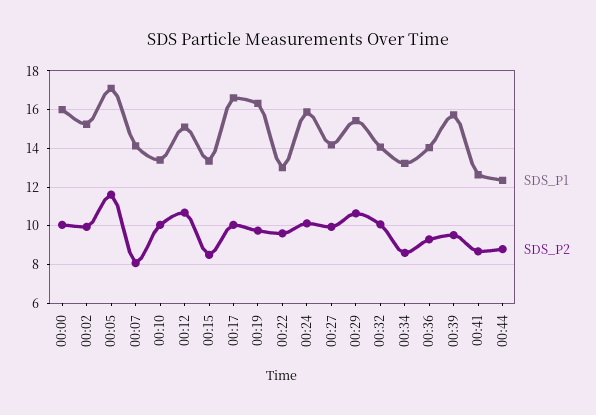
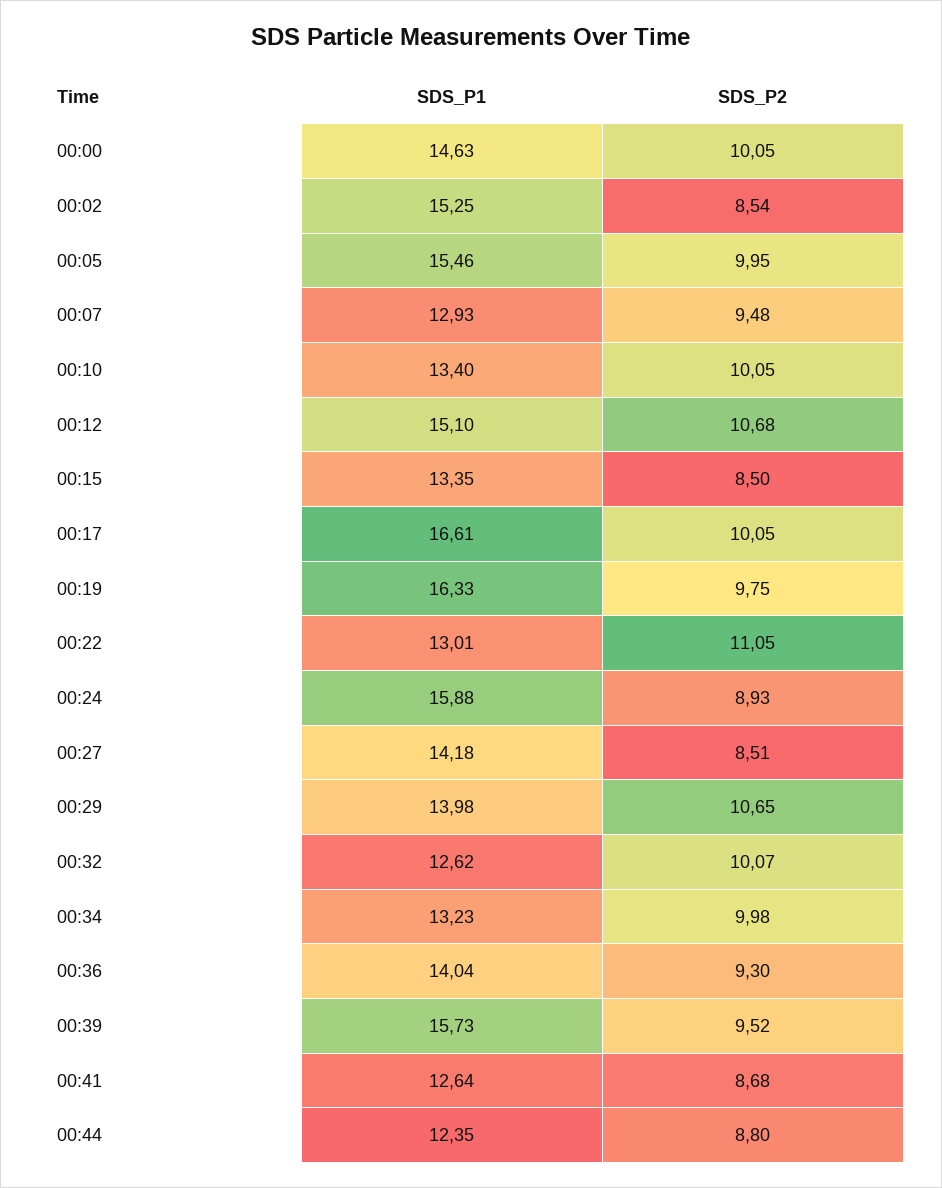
SDS_P1, 00:00: 16 -> 14.63
SDS_P2, 00:02: 10 -> 8.54
SDS_P1, 00:05: 17 -> 15.46
SDS_P2, 00:05: 11.5 -> 9.95
SDS_P1, 00:07: 14 -> 12.93
SDS_P2, 00:07: 8 -> 9.48
SDS_P2, 00:22: 9.5 -> 11.05
SDS_P2, 00:24: 10 -> 8.93
SDS_P2, 00:27: 10 -> 8.51
SDS_P1, 00:29: 15.5 -> 13.98
SDS_P1, 00:32: 14 -> 12.62
SDS_P2, 00:34: 8.5 -> 9.98

